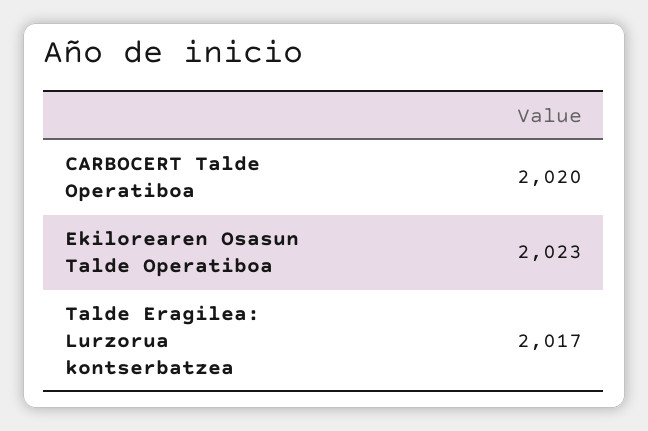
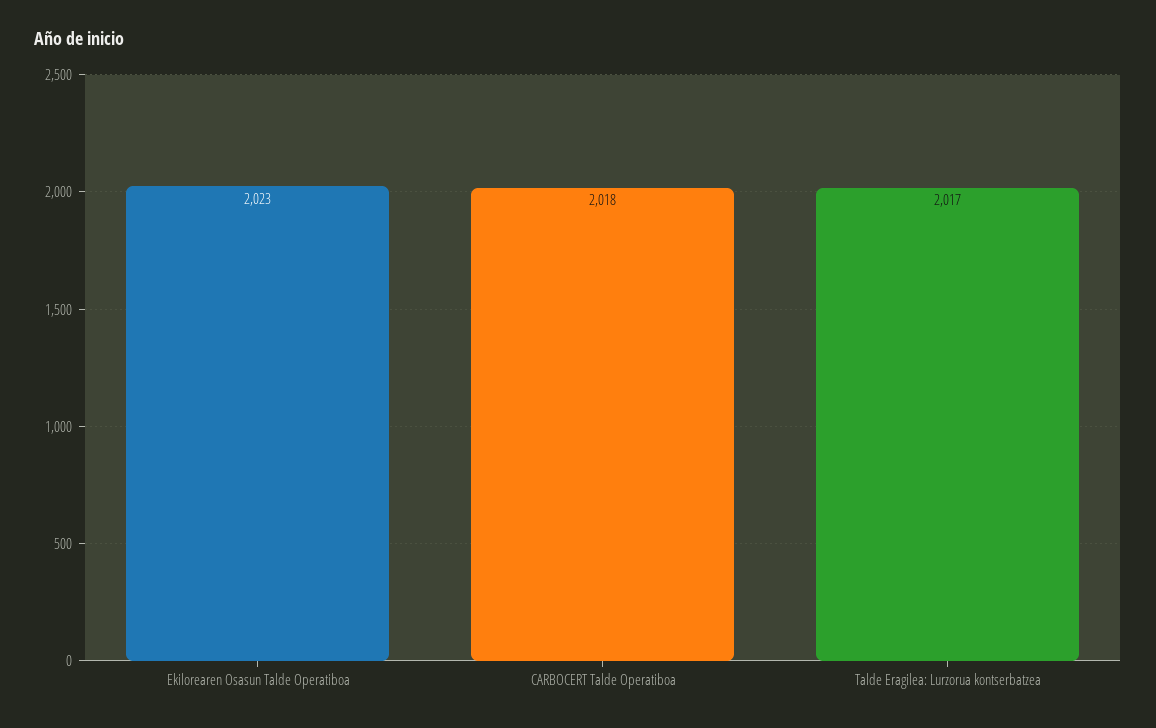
CARBOCERT Talde Operatiboa: 2020 -> 2018

